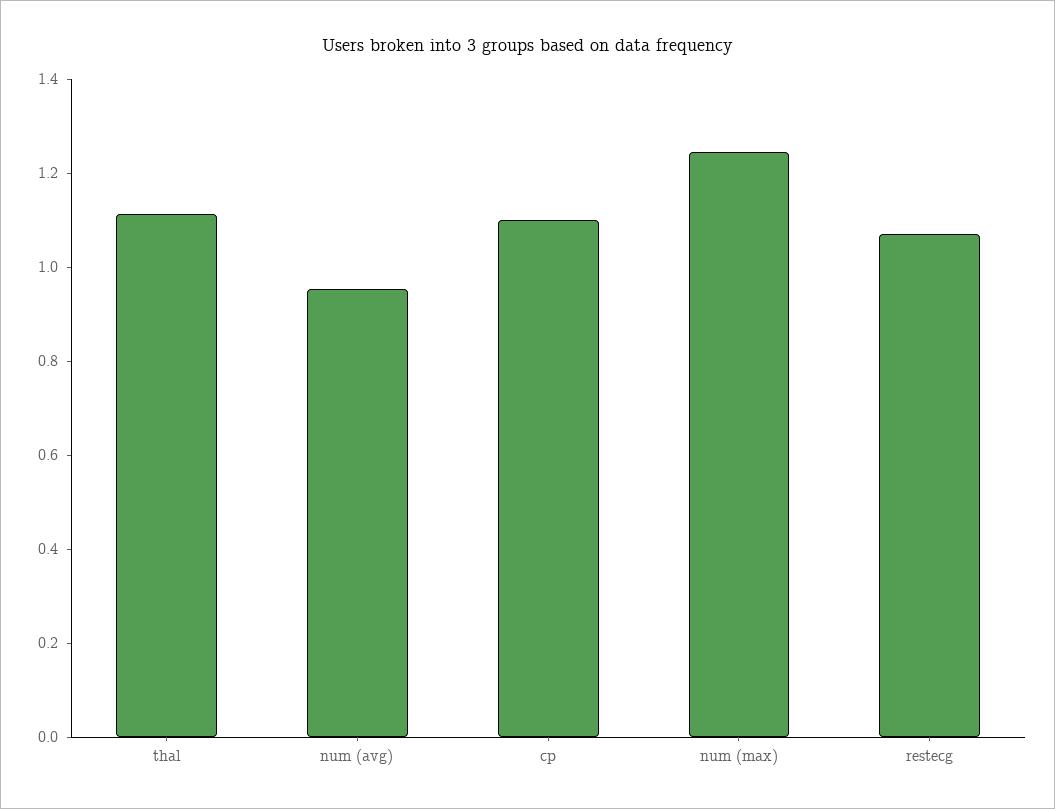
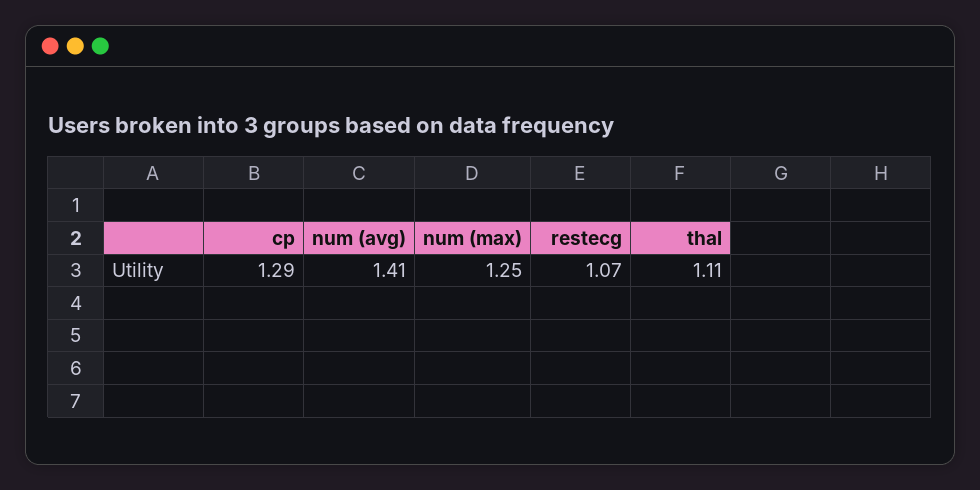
num (avg): 0.95 -> 1.41
cp: 1.1 -> 1.29

